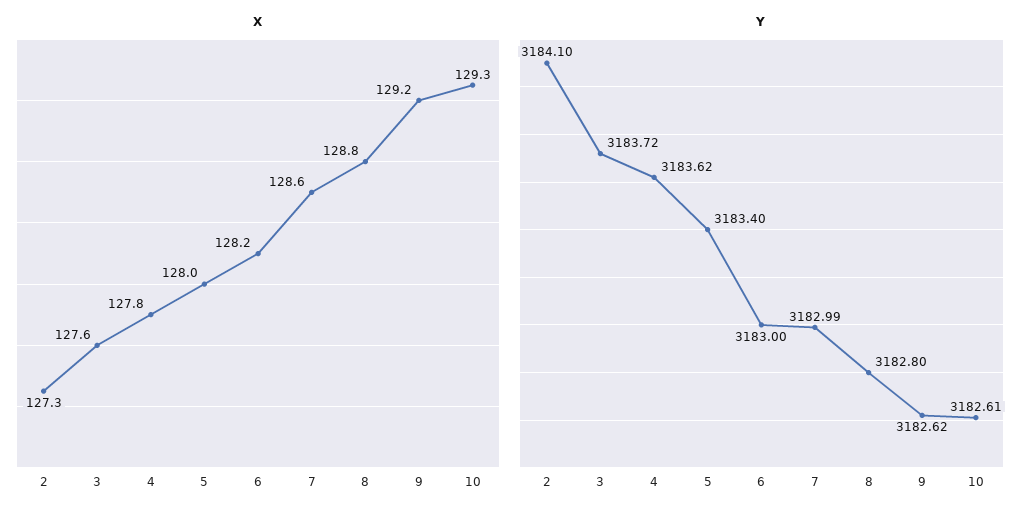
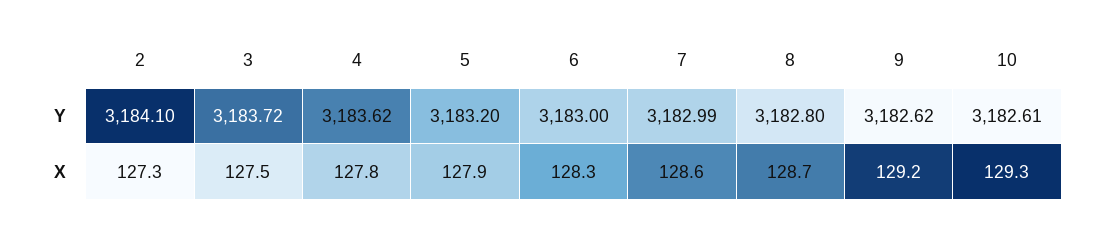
X, 3: 127.6 -> 127.5
X, 5: 128 -> 127.9
X, 6: 128.2 -> 128.3
X, 8: 128.8 -> 128.7
Y, 5: 3183.4 -> 3183.2

